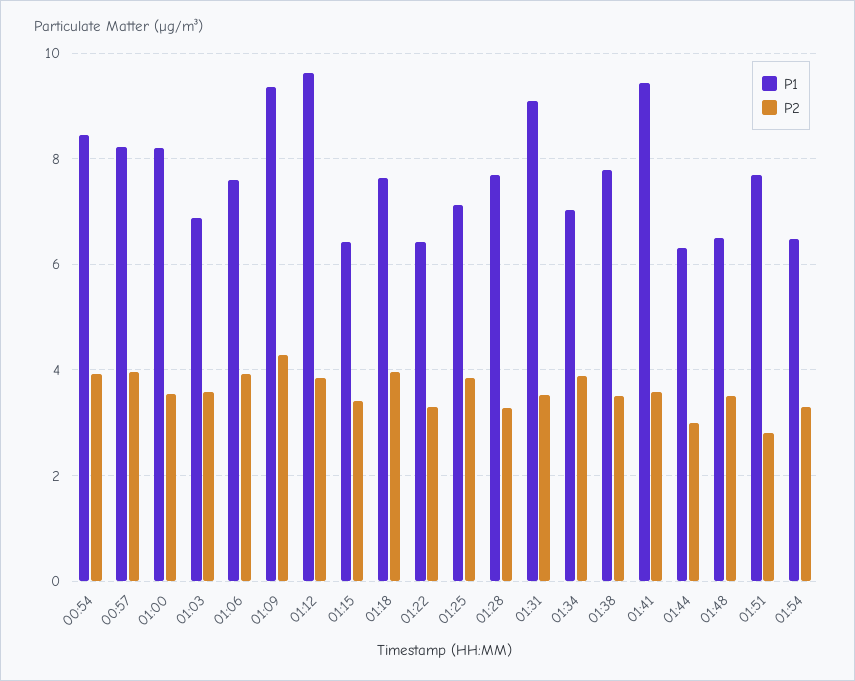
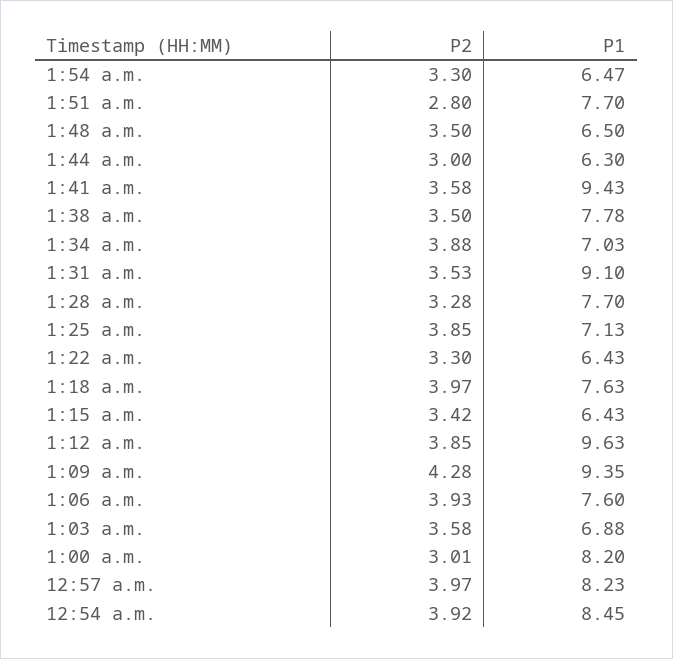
P2, 01:00: 3.6 -> 3.01

